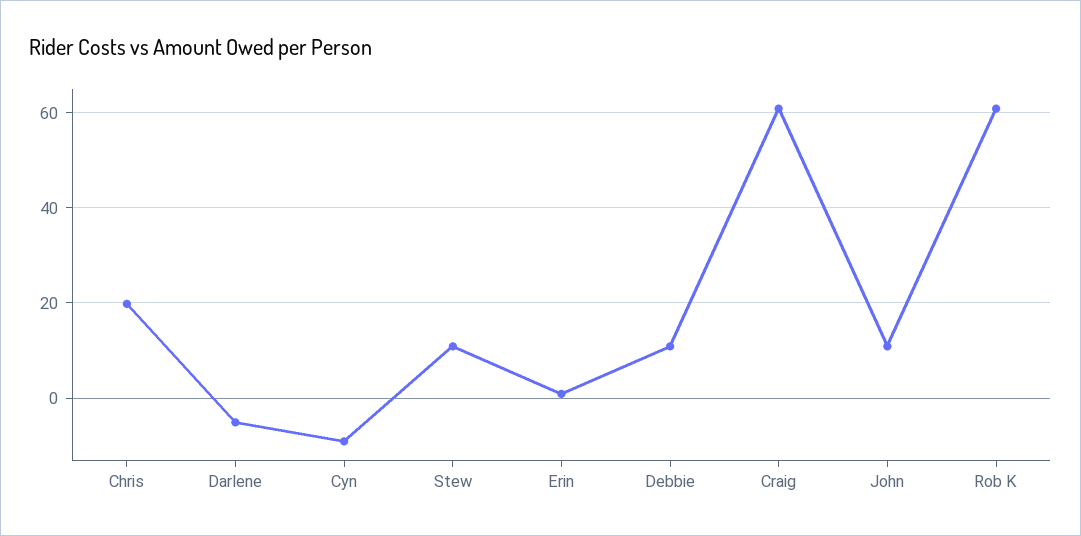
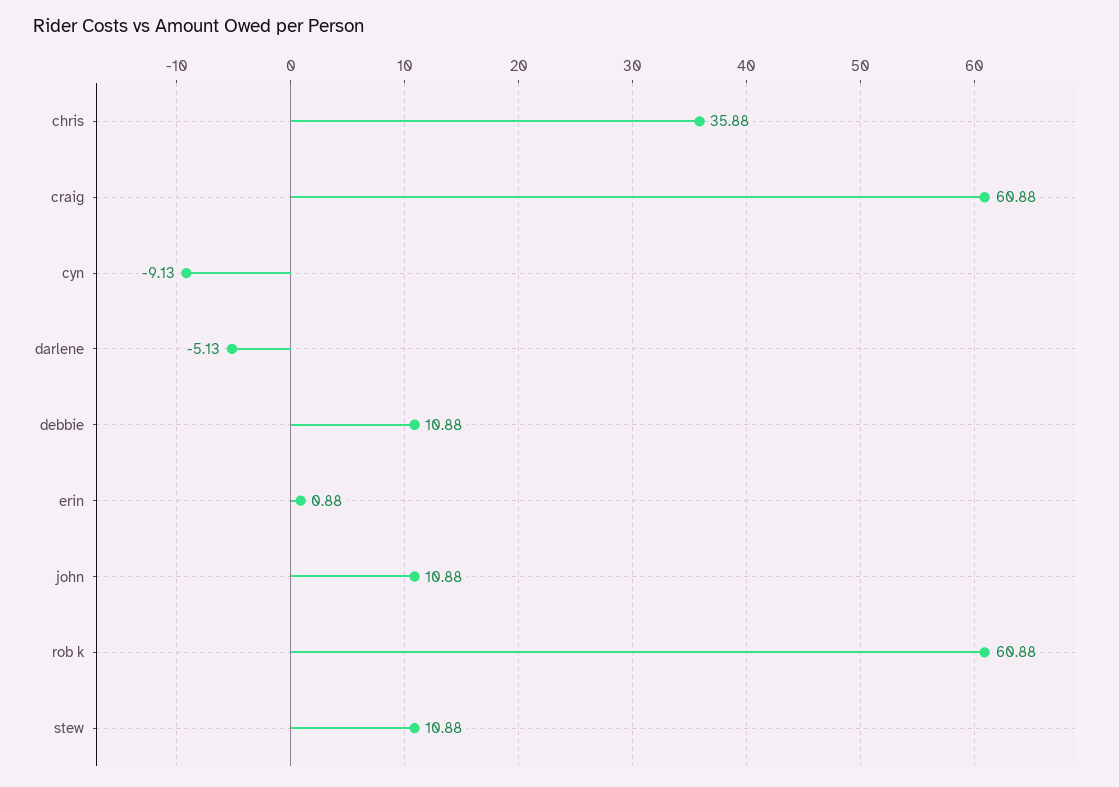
Chris: 20 -> 35.88

